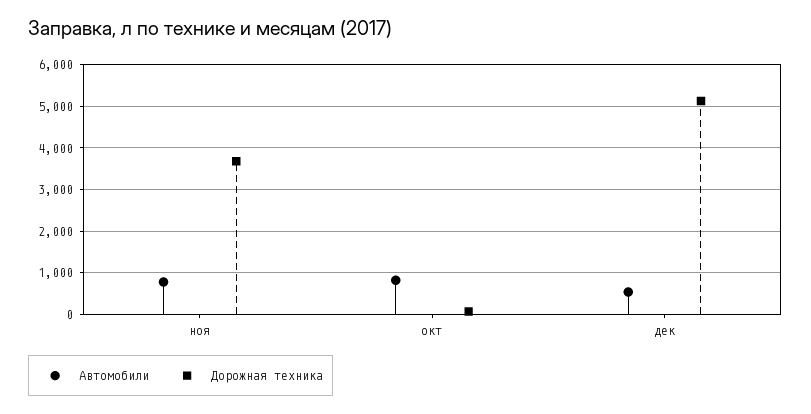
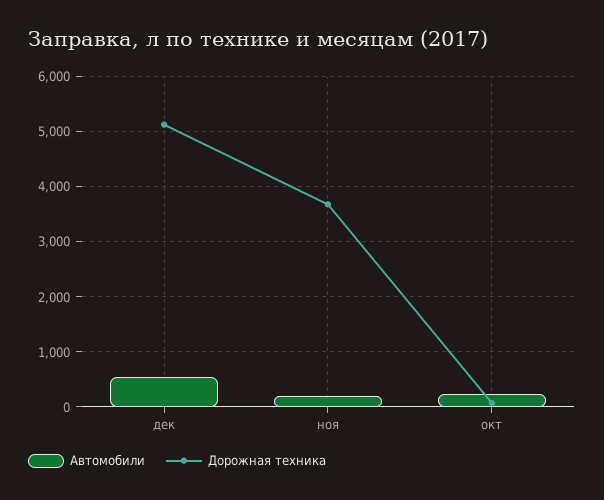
Автомобили, ноя: 800 -> 200
Автомобили, окт: 800 -> 200

